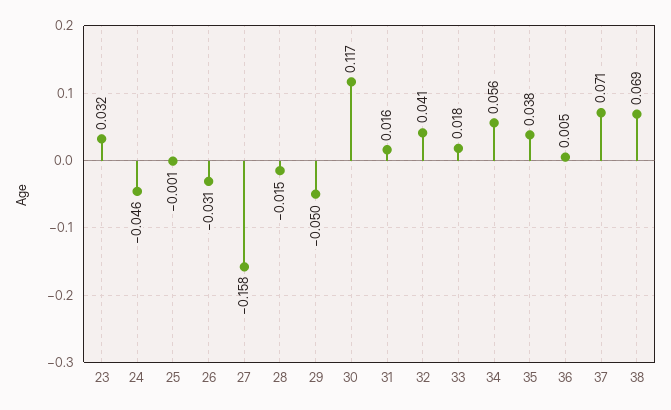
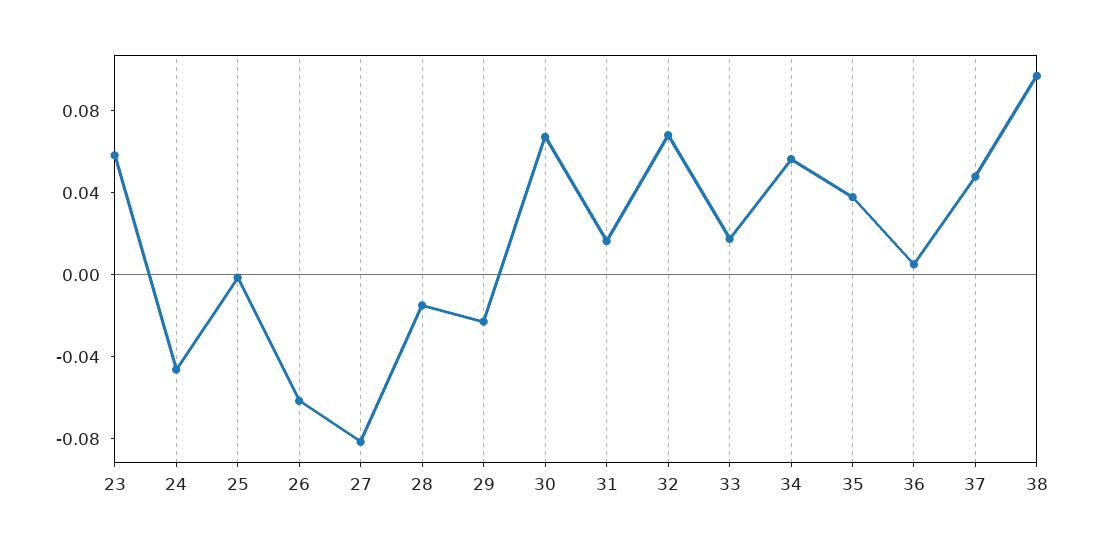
23: 0.032 -> 0.06
26: -0.031 -> -0.06
27: -0.158 -> -0.08
29: -0.05 -> -0.02
30: 0.117 -> 0.07
32: 0.041 -> 0.07
37: 0.071 -> 0.05
38: 0.069 -> 0.1

